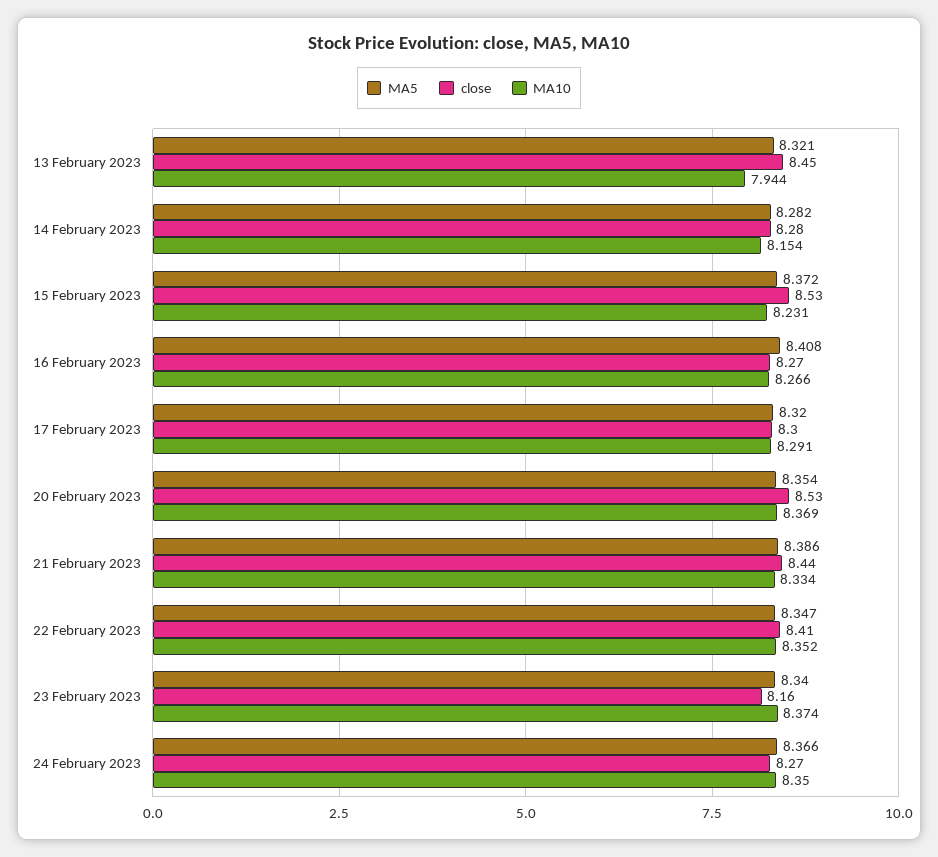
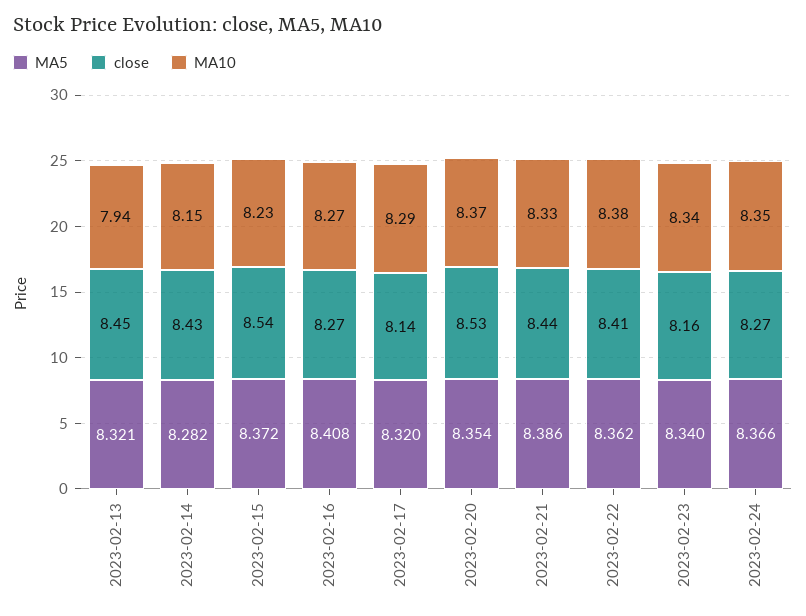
close, 14 February 2023: 8.28 -> 8.43
close, 15 February 2023: 8.53 -> 8.54
close, 17 February 2023: 8.3 -> 8.14
MA5, 22 February 2023: 8.347 -> 8.362
MA10, 22 February 2023: 8.352 -> 8.38
MA10, 23 February 2023: 8.374 -> 8.34

